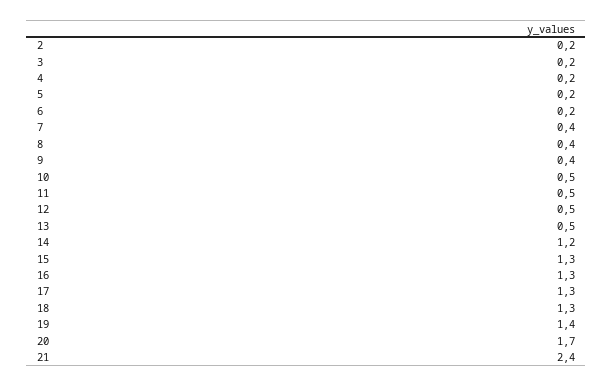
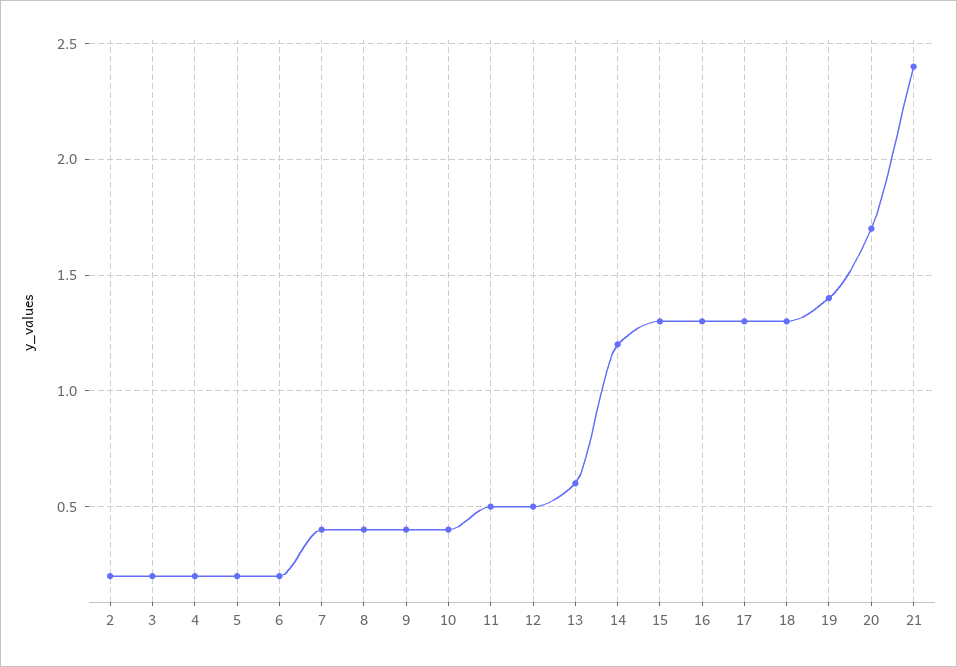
10: 0.5 -> 0.4
13: 0.5 -> 0.6

